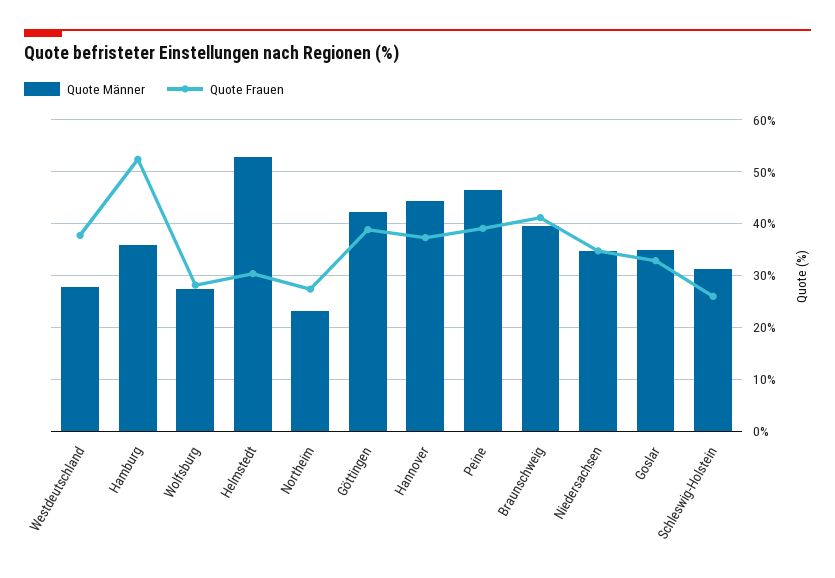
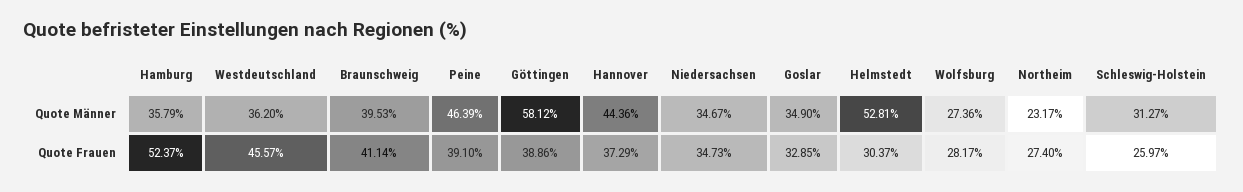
Quote Männer, Westdeutschland: 28 -> 36.2
Quote Frauen, Westdeutschland: 38 -> 45.57
Quote Männer, Göttingen: 42 -> 58.12

